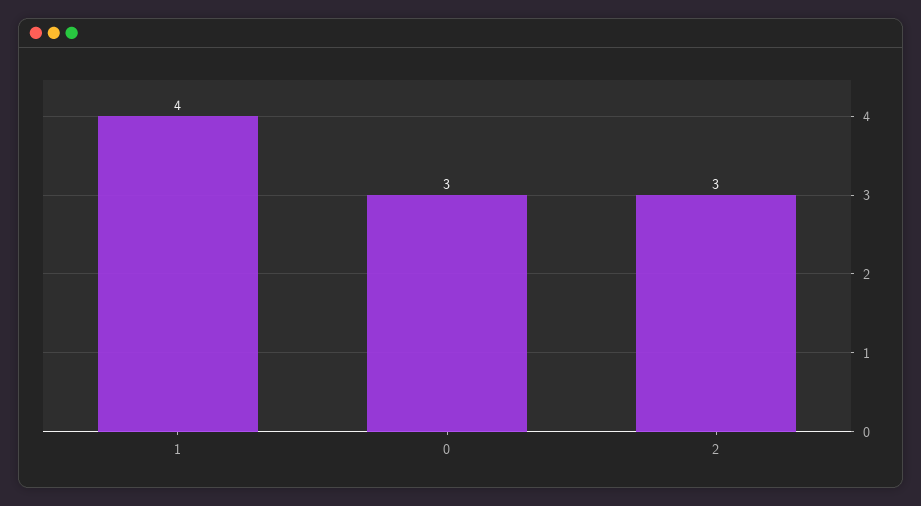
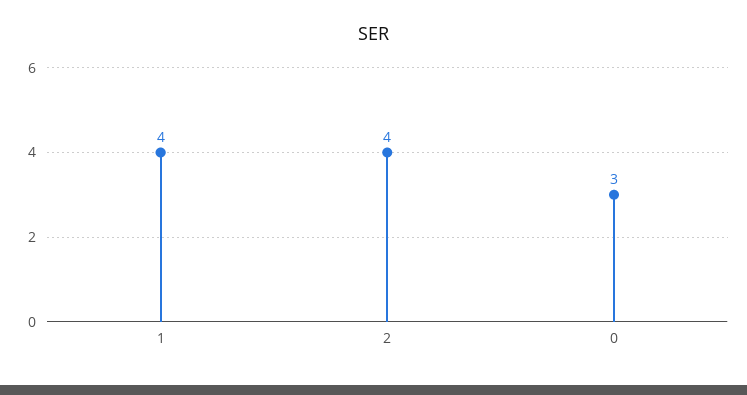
2: 3 -> 4

